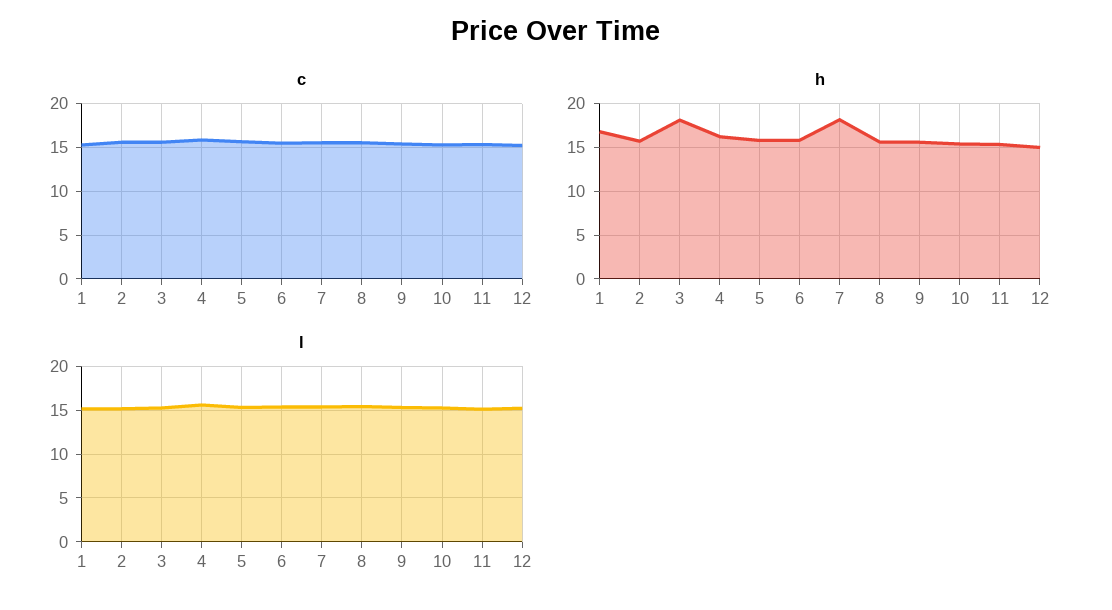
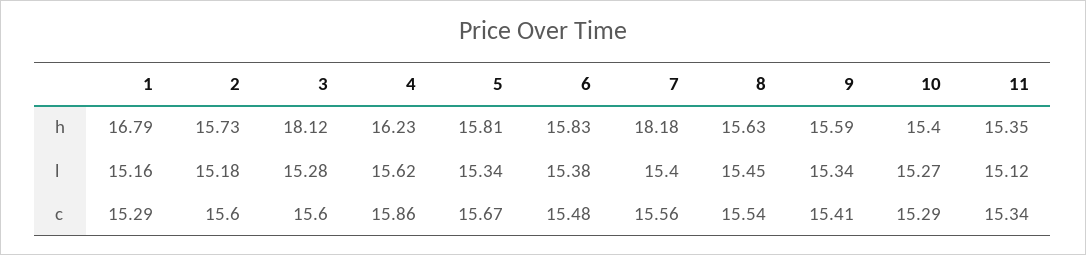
c, 12: 15 -> none
h, 12: 15 -> none
l, 12: 15 -> none

